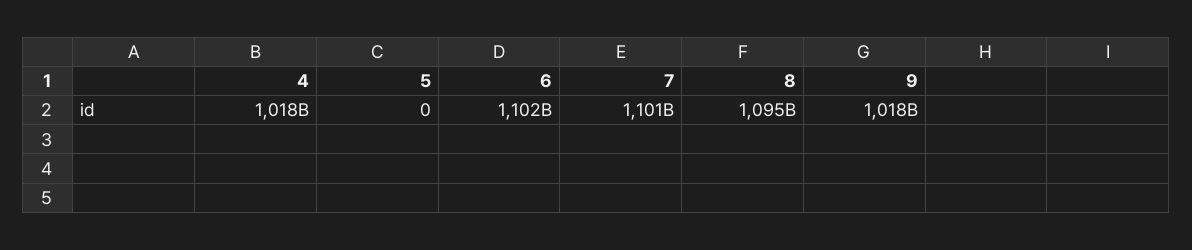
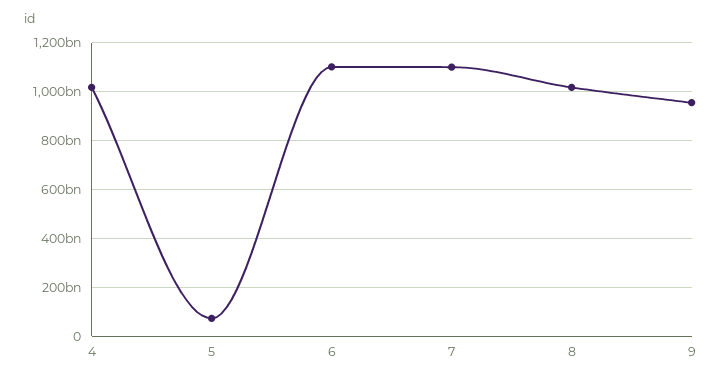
5: 0 -> 75000000000
8: 1095000000000 -> 1025000000000
9: 1018000000000 -> 950000000000

